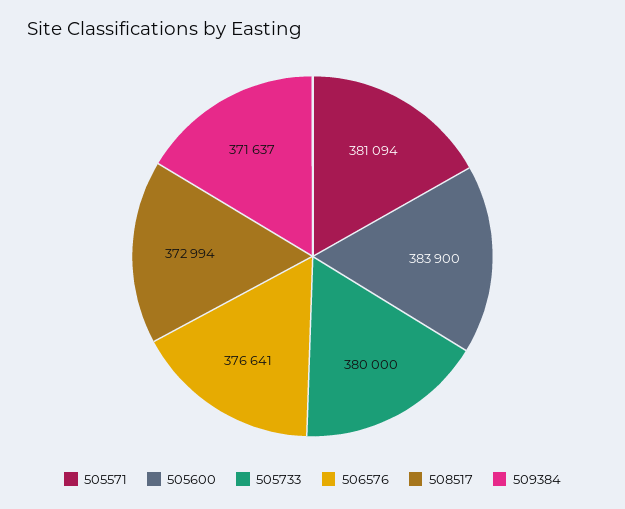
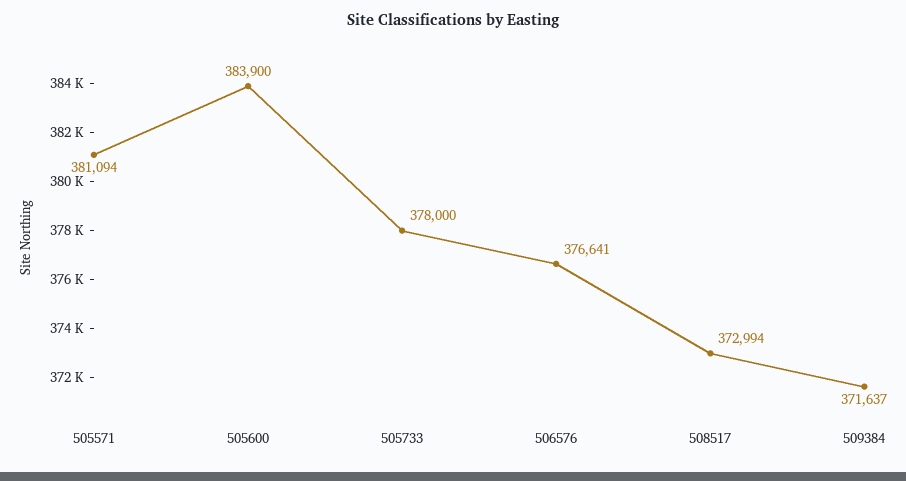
505733: 380000 -> 378000

